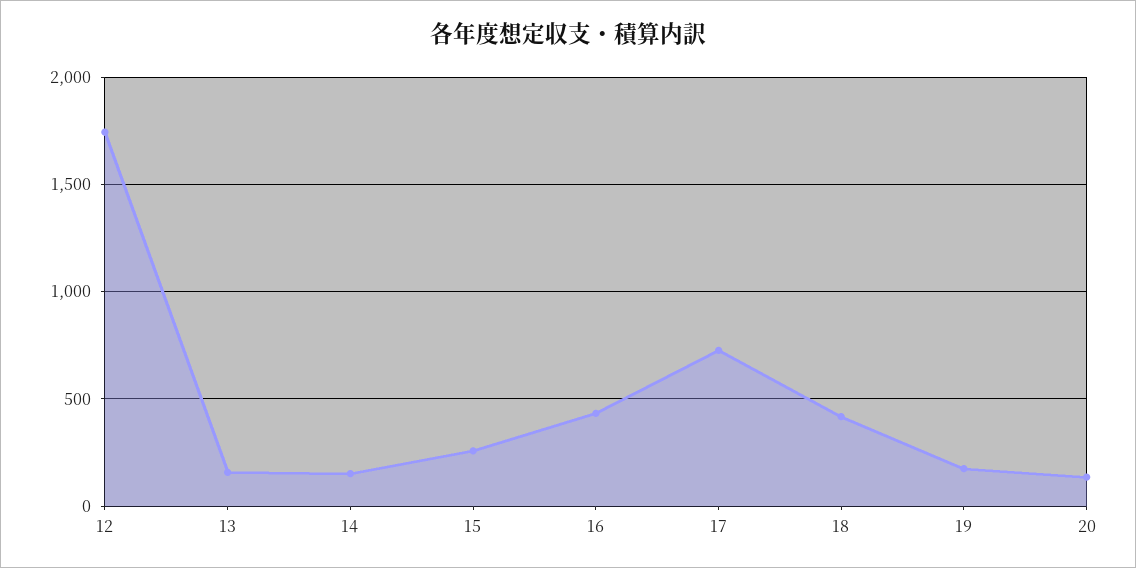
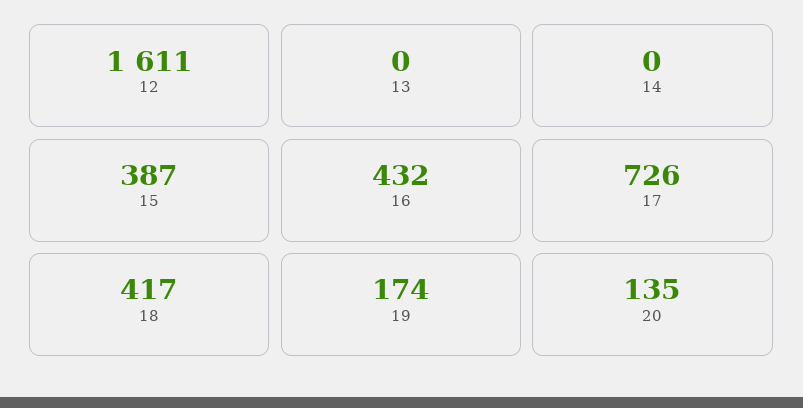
12: 1750 -> 1611
13: 150 -> 0
14: 150 -> 0
15: 250 -> 387

